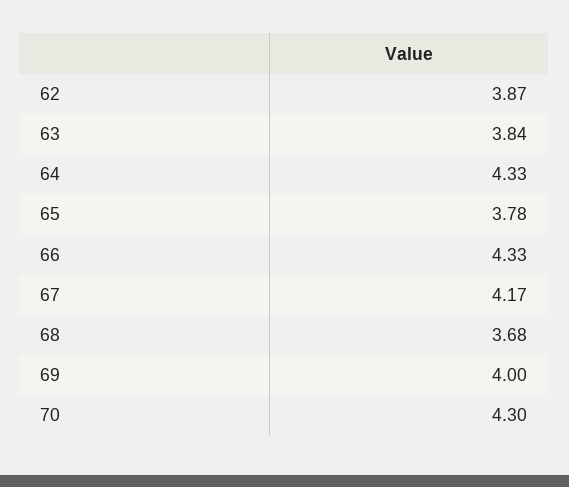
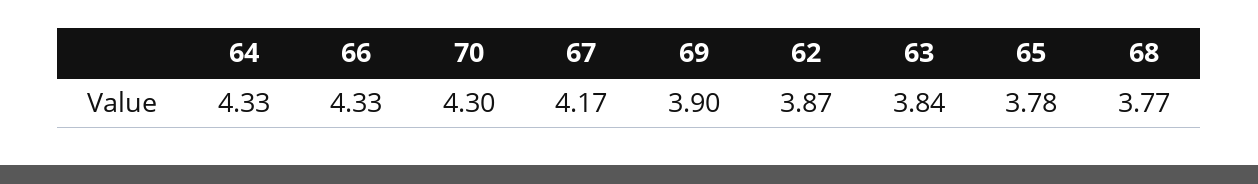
68: 3.68 -> 3.77
69: 4 -> 3.9

